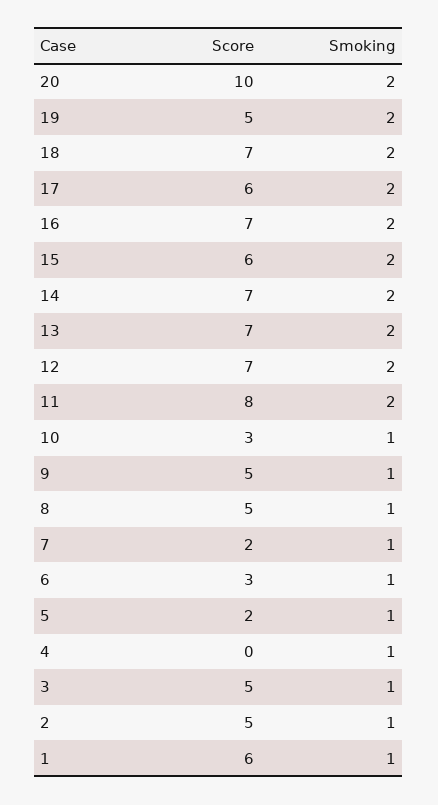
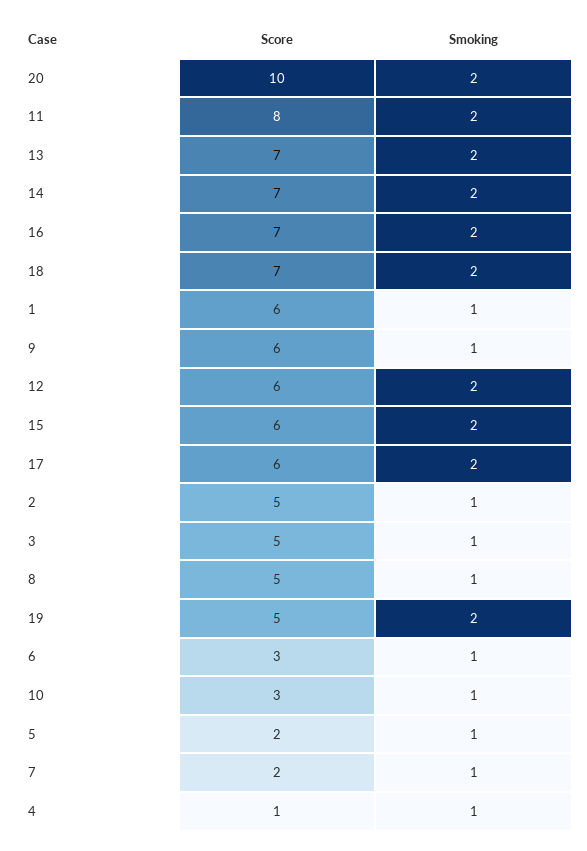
Score, 12: 7 -> 6
Score, 9: 5 -> 6
Score, 4: 0 -> 1

